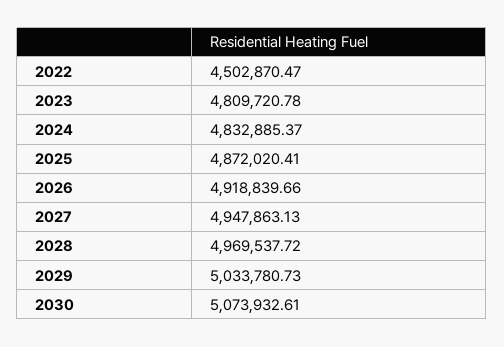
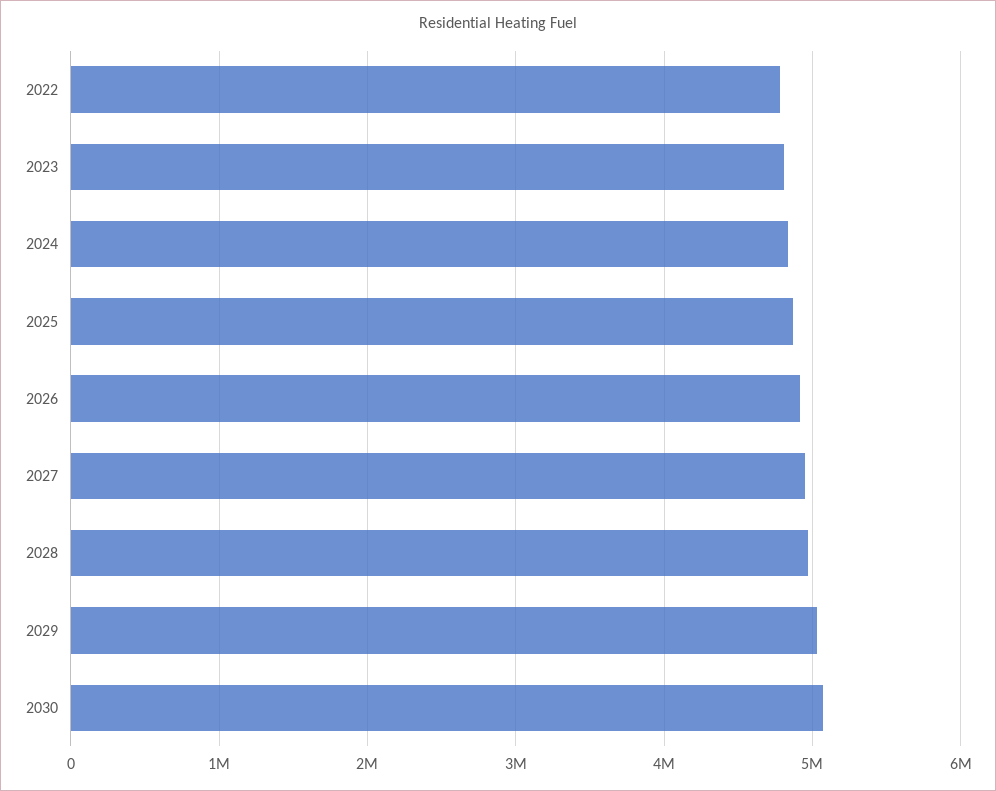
2022: 4502870.47 -> 4800000

